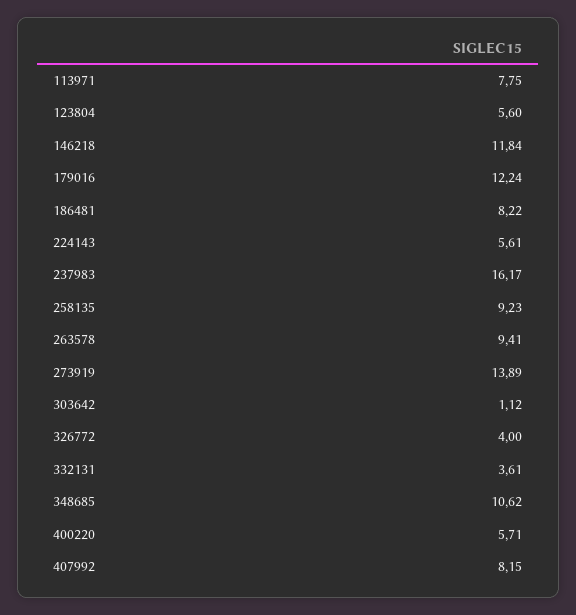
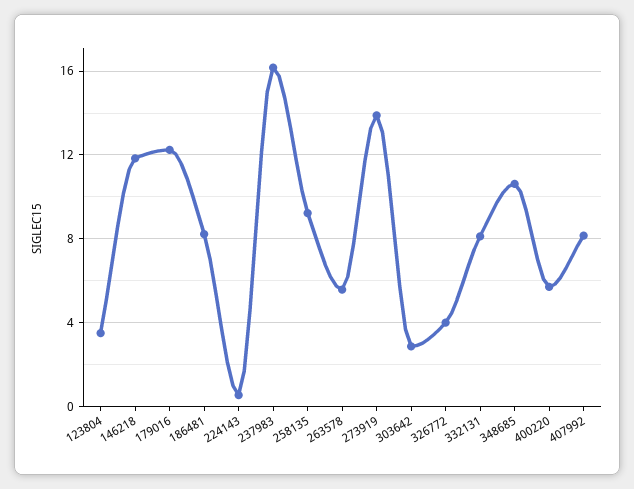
113971: 7.75 -> none
123804: 5.6 -> 3.5
224143: 5.61 -> 0.5
263578: 9.41 -> 5.5
303642: 1.12 -> 3
332131: 3.61 -> 8

